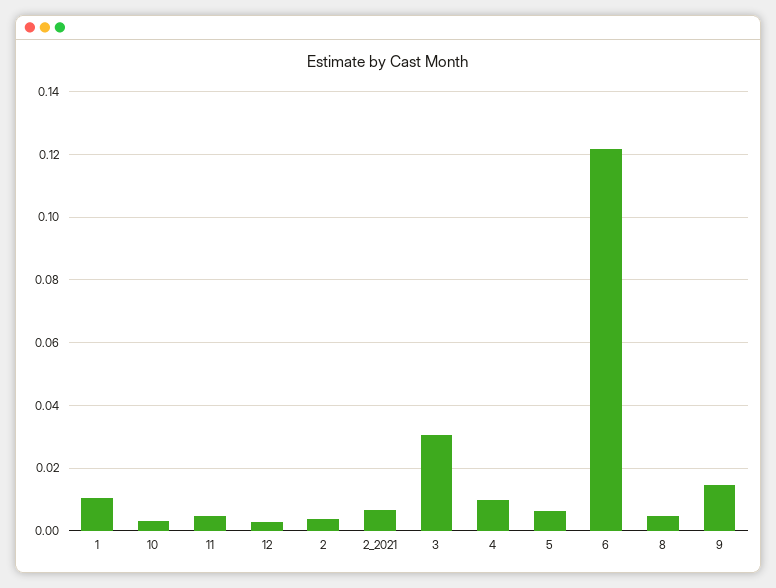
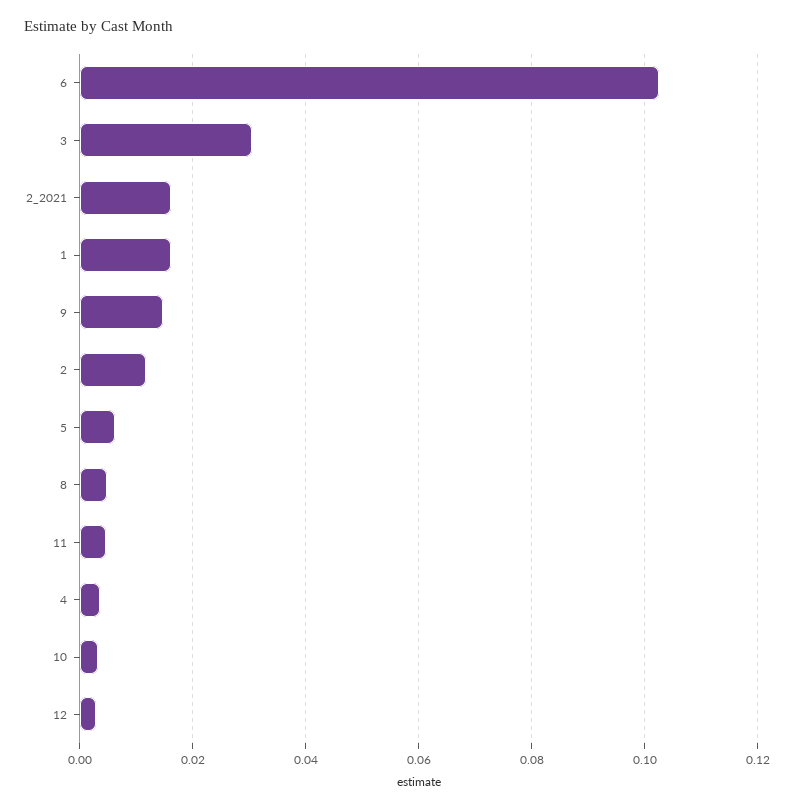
1: 0.01 -> 0.016
2: 0.004 -> 0.012
2_2021: 0.006 -> 0.016
4: 0.01 -> 0.004
6: 0.122 -> 0.102

